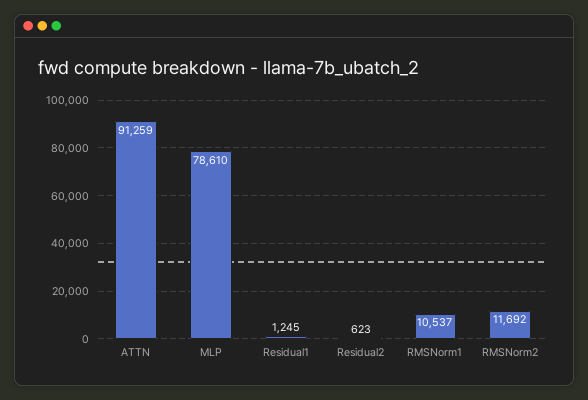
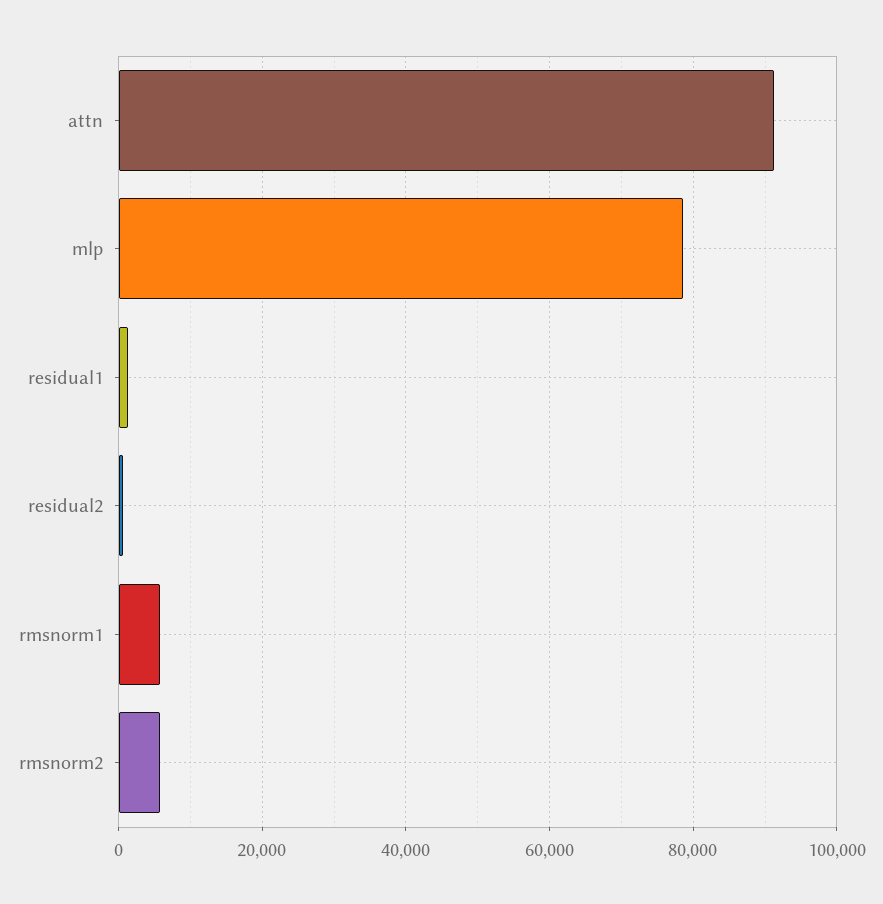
RMSNorm1: 10537 -> 6000
RMSNorm2: 11692 -> 6000

